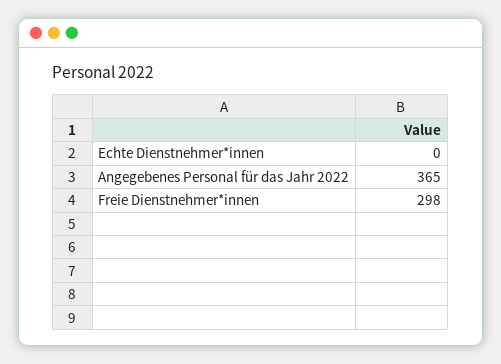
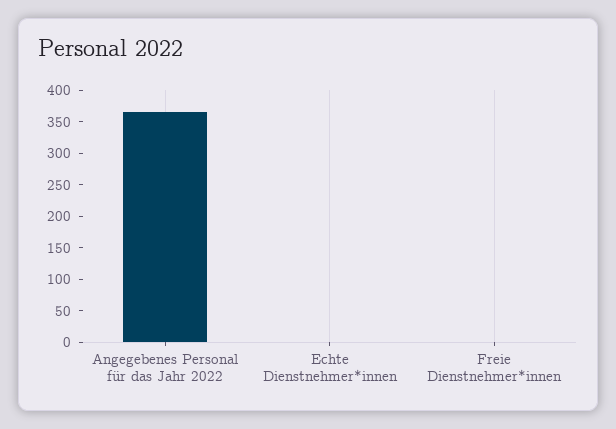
Freie Dienstnehmer*innen: 298 -> 0

